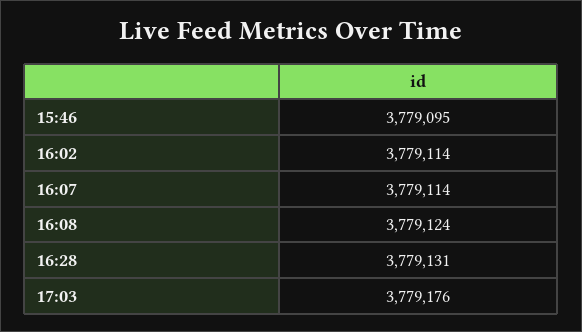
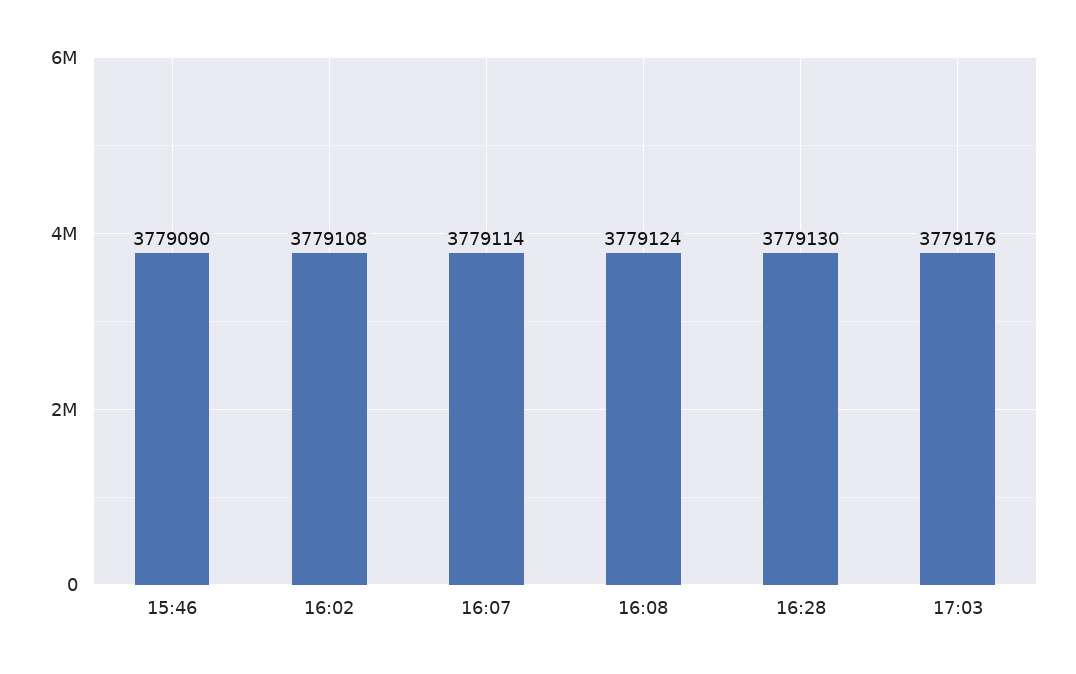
15:46: 3779095 -> 3779090
16:02: 3779114 -> 3779108
16:28: 3779131 -> 3779130

